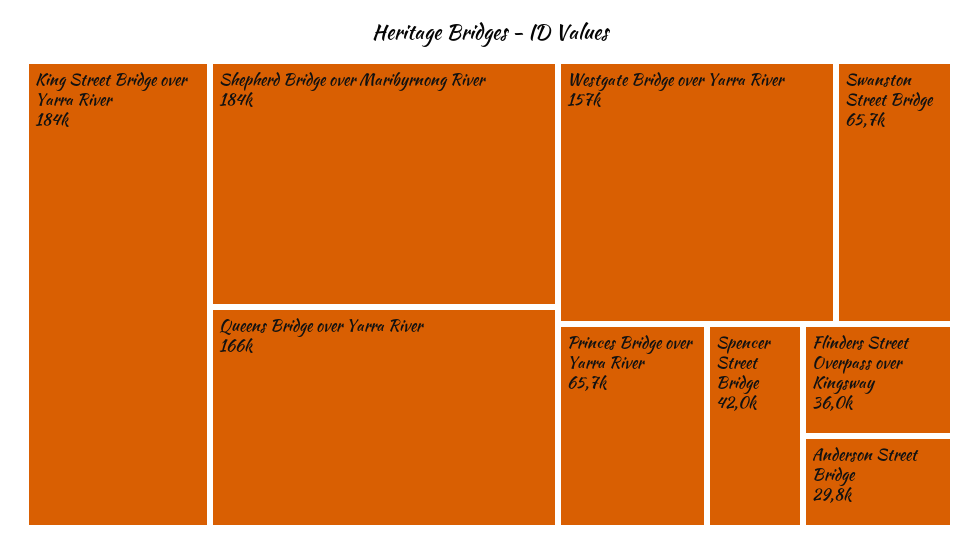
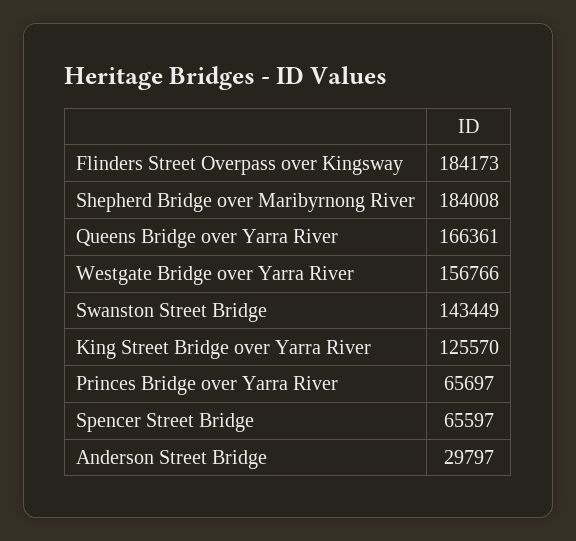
King Street Bridge over Yarra River: 184000 -> 125570
Swanston Street Bridge: 65700 -> 143449
Spencer Street Bridge: 42000 -> 65597
Flinders Street Overpass over Kingsway: 36000 -> 184173

